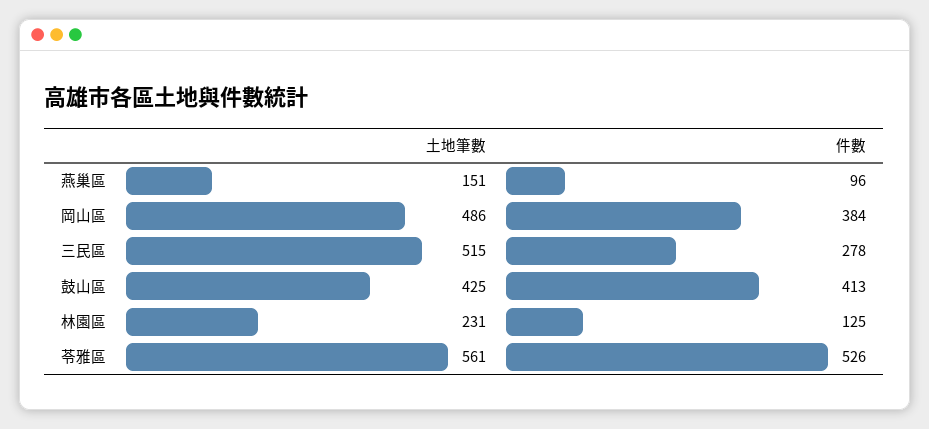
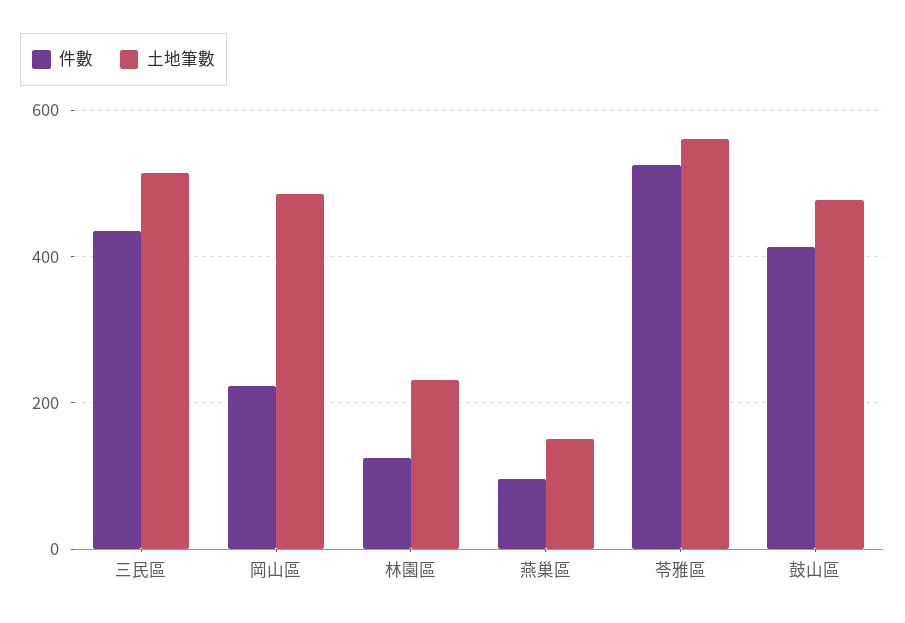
件數, 岡山區: 384 -> 220
件數, 三民區: 278 -> 440
土地筆數, 鼓山區: 425 -> 480

